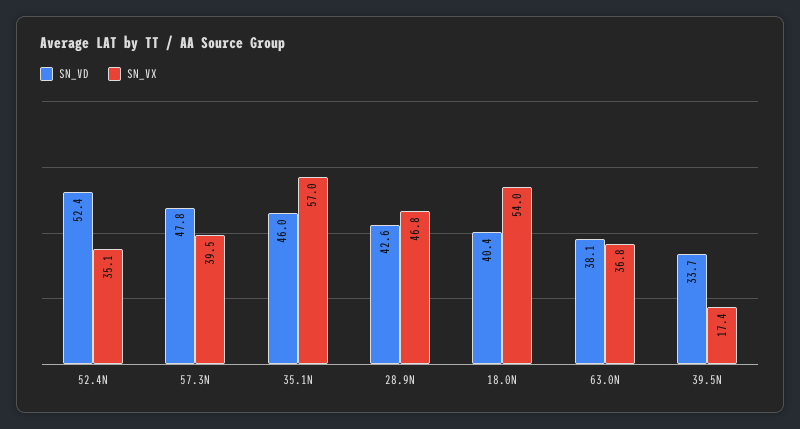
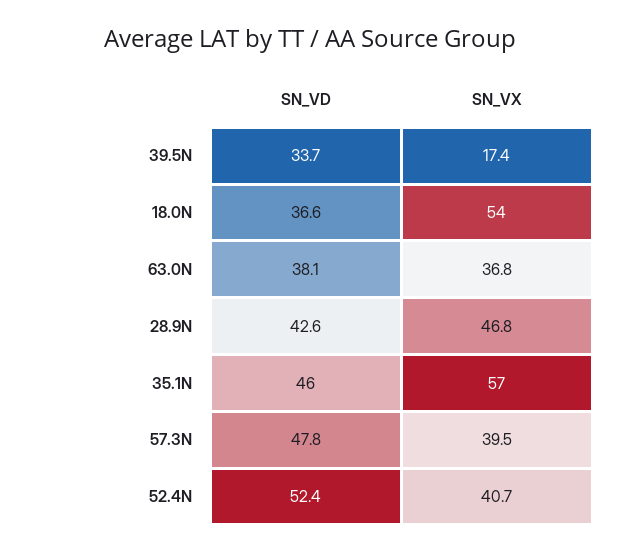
SN_VX, 52.4N: 35.1 -> 40.7
SN_VD, 18.0N: 40.4 -> 36.6

